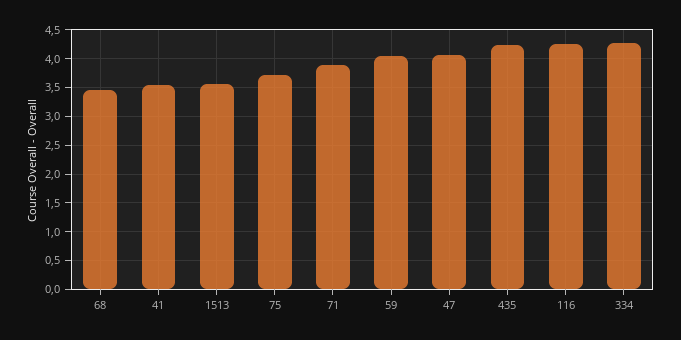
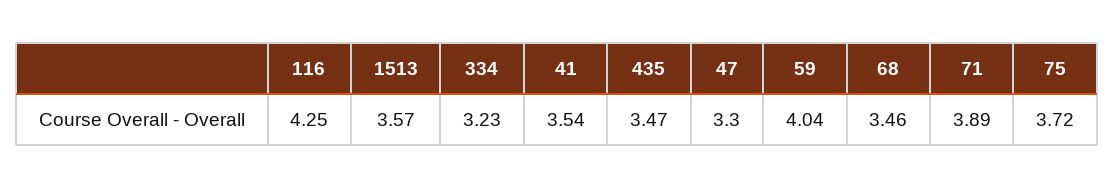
47: 4 -> 3.3
435: 4.25 -> 3.47
334: 4.25 -> 3.23

